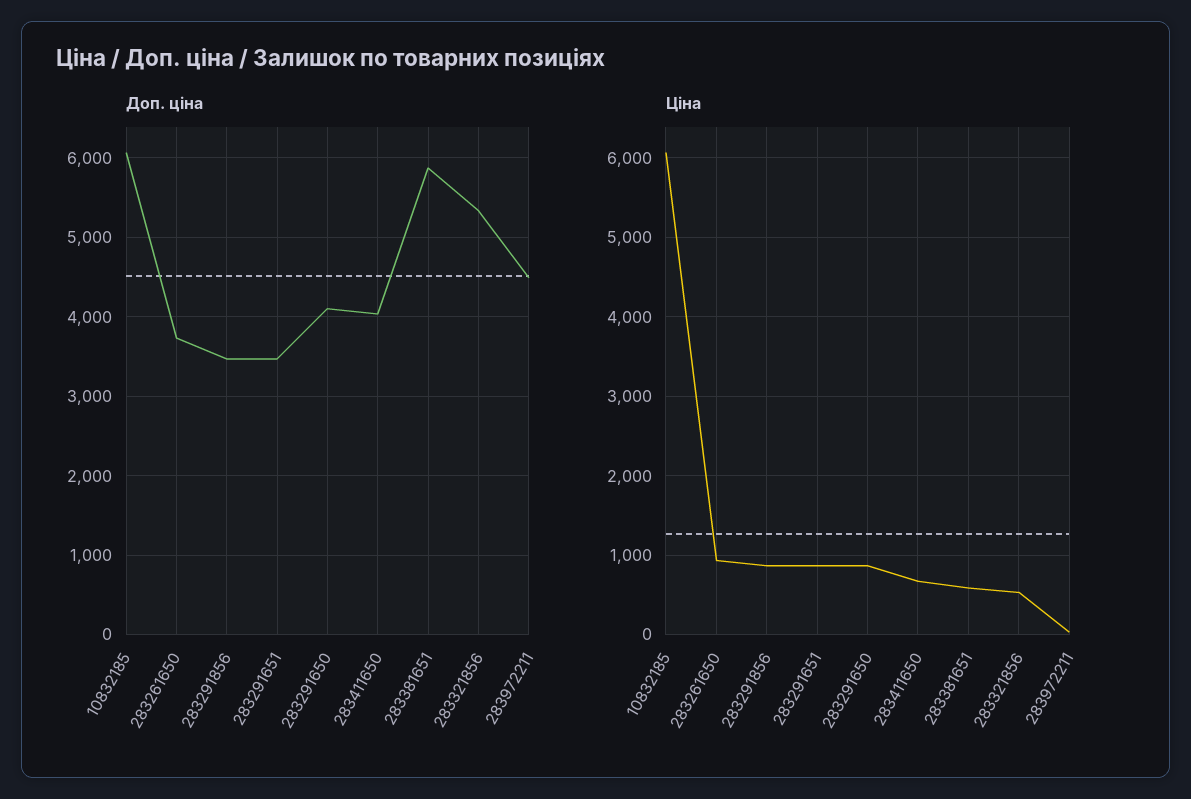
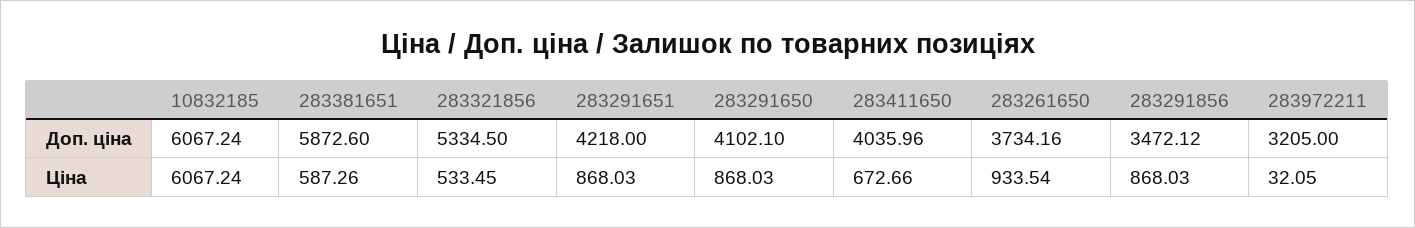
Доп. ціна, 283291651: 3500 -> 4218
Доп. ціна, 283972211: 4500 -> 3205

